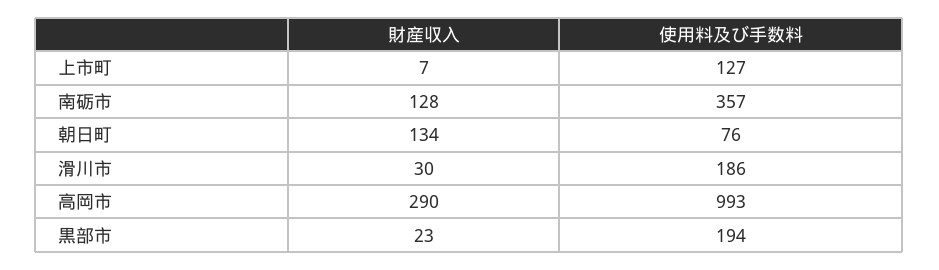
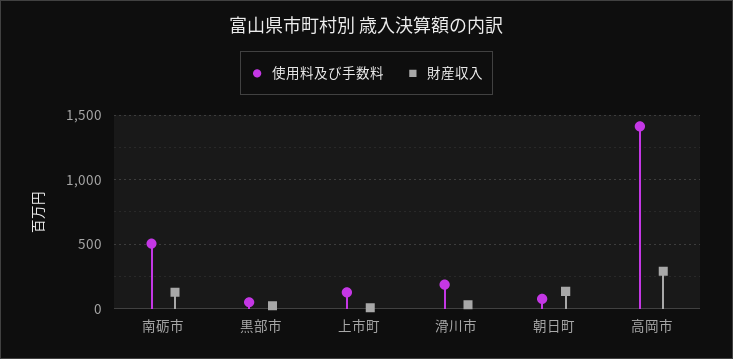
使用料及び手数料, 南砺市: 357 -> 500
使用料及び手数料, 高岡市: 993 -> 1400
使用料及び手数料, 黒部市: 194 -> 50

